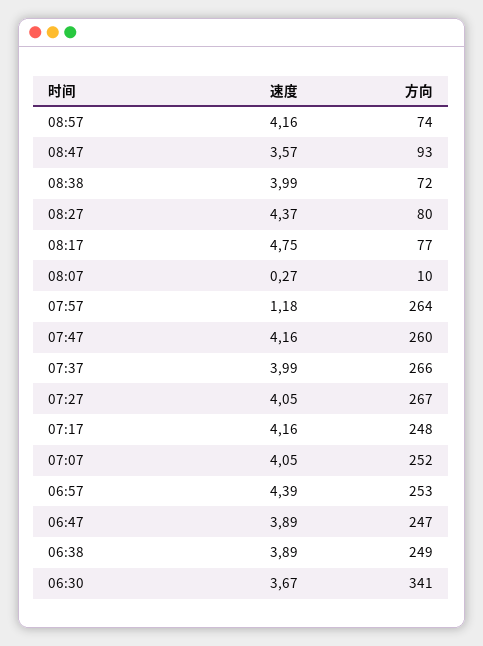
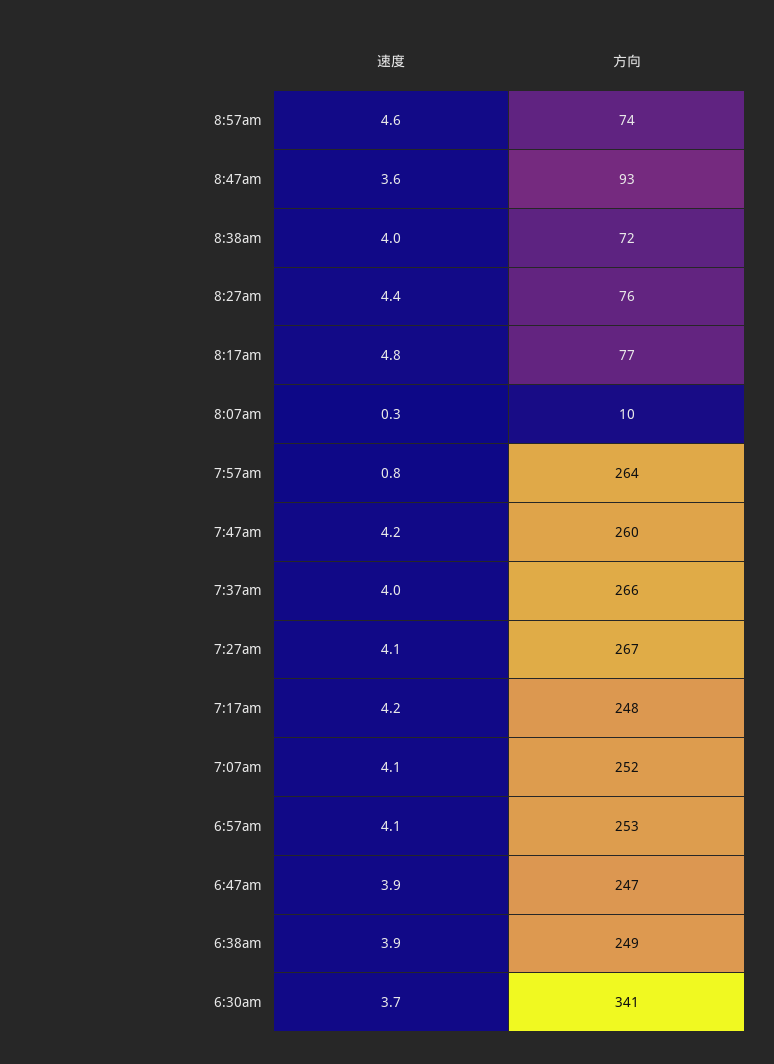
速度, 08:57: 4.16 -> 4.6
方向, 08:27: 80 -> 76
速度, 07:57: 1.18 -> 0.8
速度, 06:57: 4.39 -> 4.1

